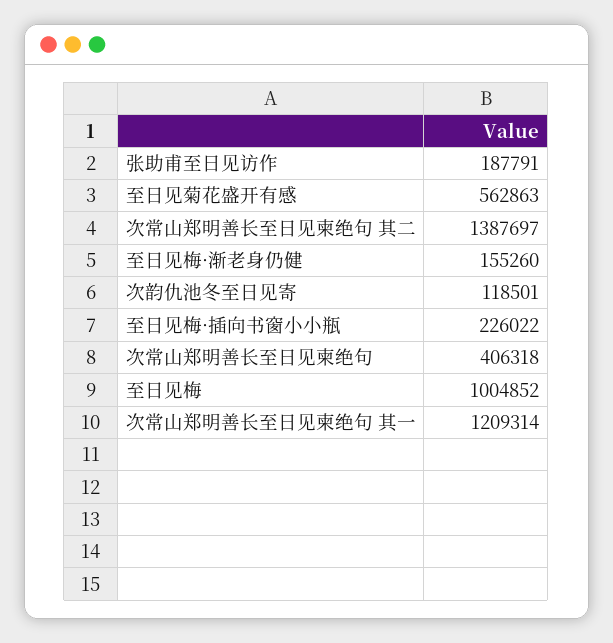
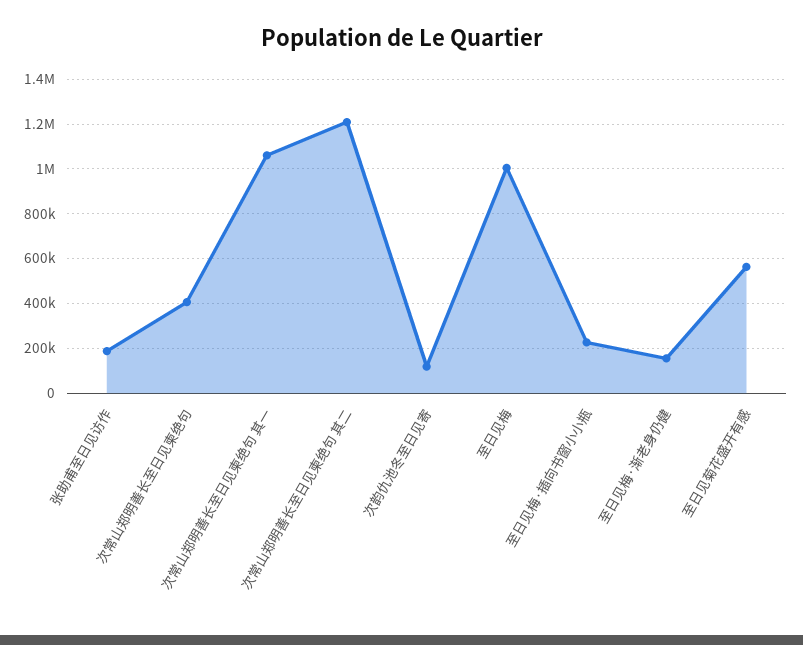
次常山郑明善长至日见柬绝句 其二: 1387697 -> 1200000
次常山郑明善长至日见柬绝句 其一: 1209314 -> 1050000

